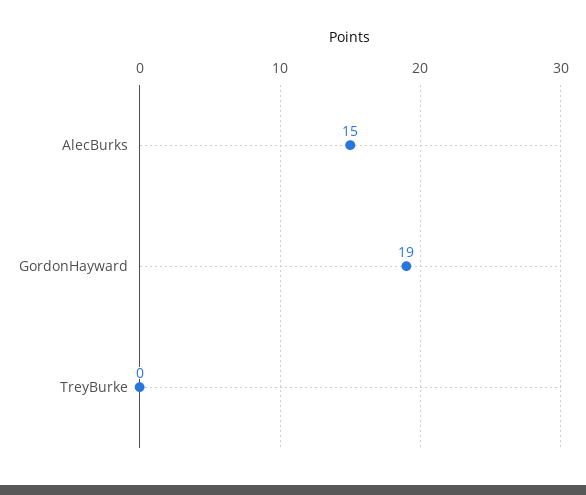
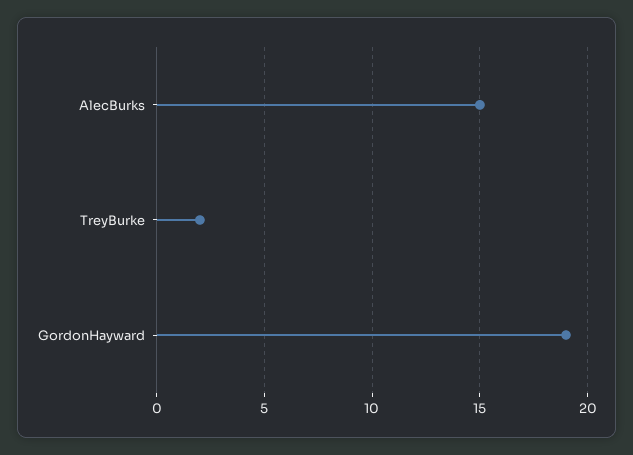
TreyBurke: 0 -> 2

